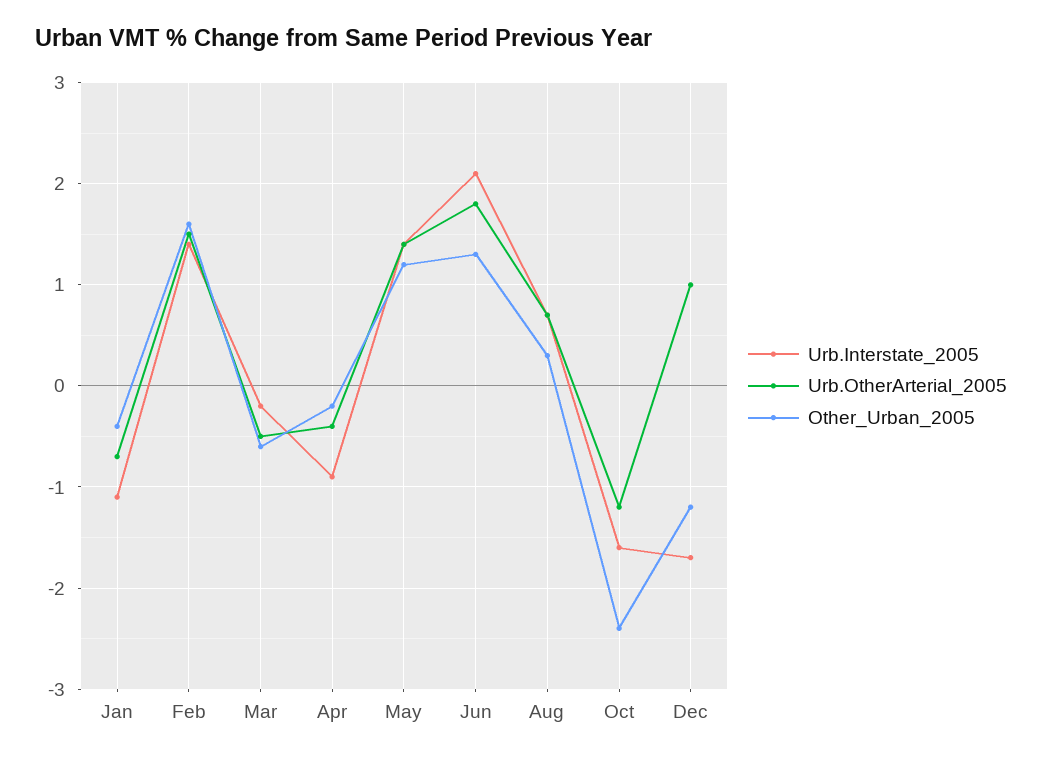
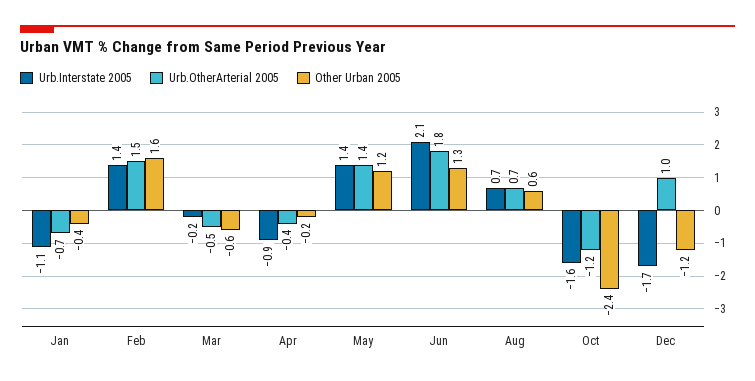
Other_Urban_2005, Aug: 0.3 -> 0.6

